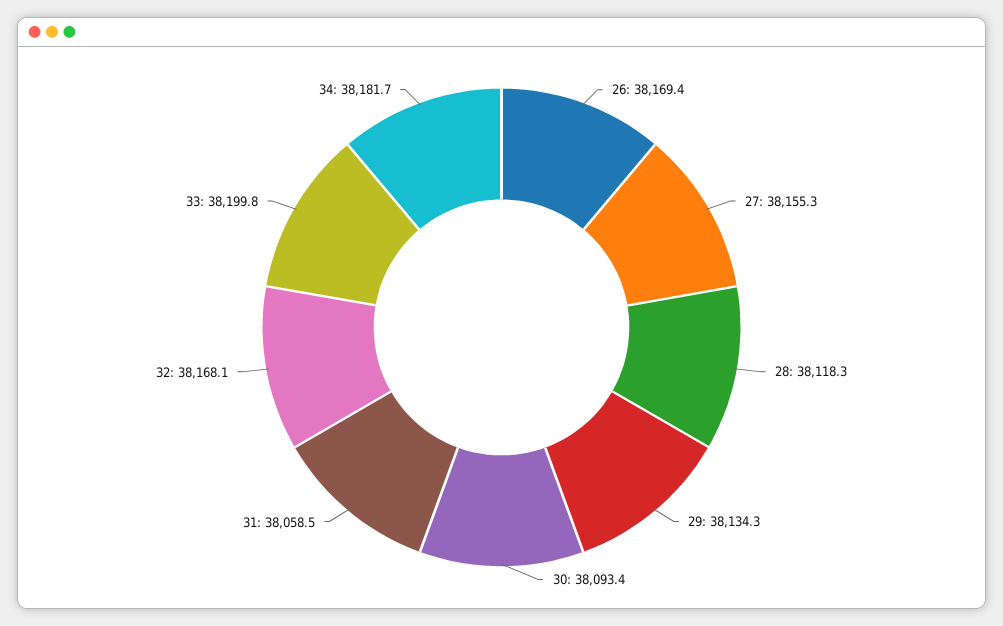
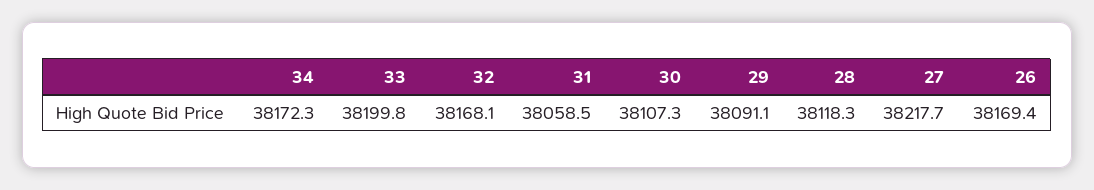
27: 38155.3 -> 38217.7
29: 38134.3 -> 38091.1
30: 38093.4 -> 38107.3
34: 38181.7 -> 38172.3

